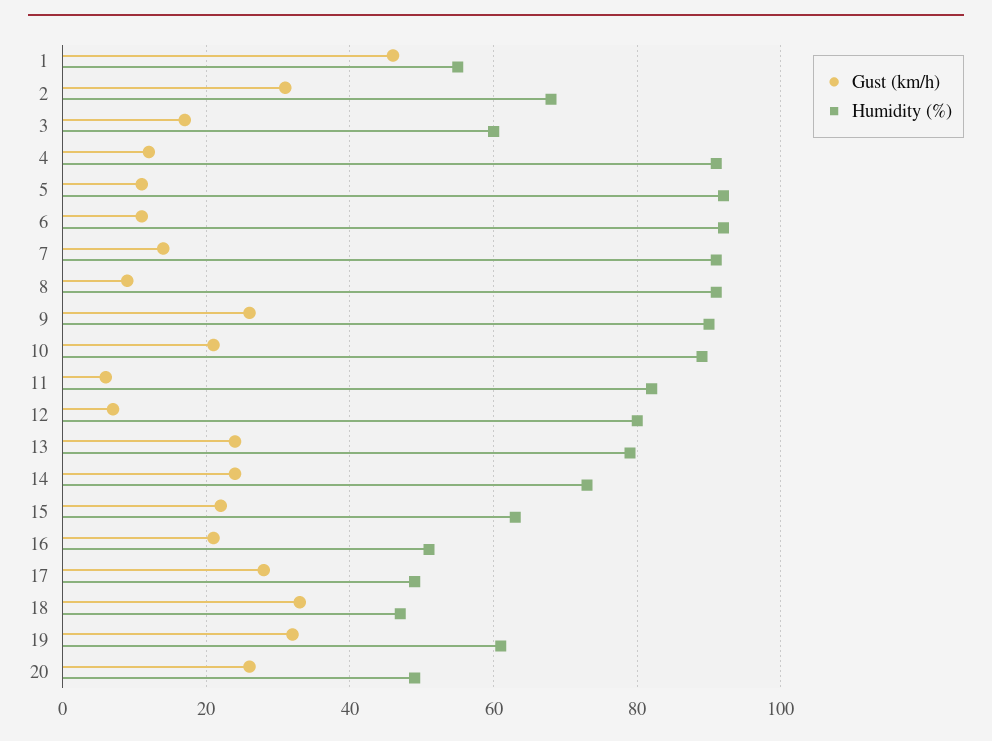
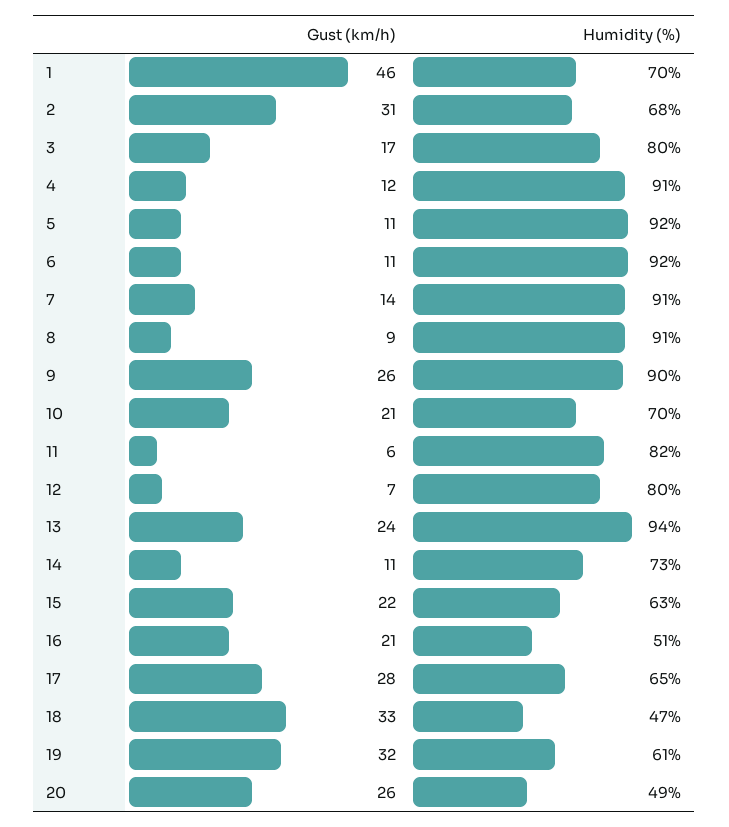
Humidity (%), 1: 55 -> 70
Humidity (%), 3: 60 -> 80
Humidity (%), 10: 90 -> 70
Humidity (%), 13: 80 -> 94
Gust (km/h), 14: 25 -> 11
Humidity (%), 17: 50 -> 65

